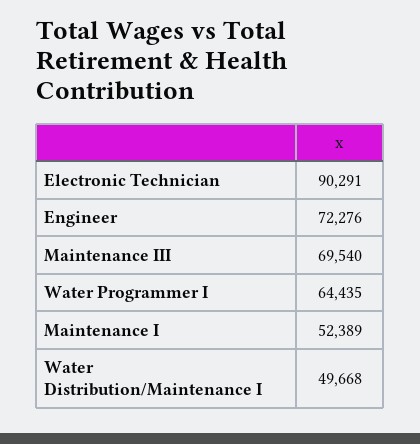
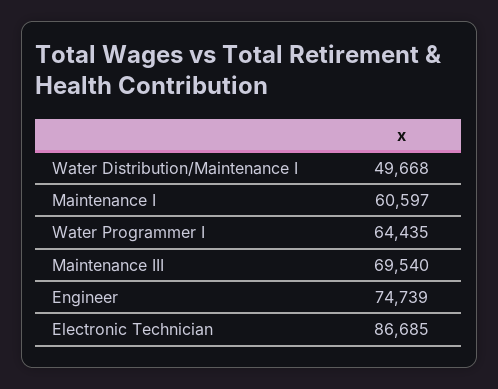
Electronic Technician: 90291 -> 86685
Engineer: 72276 -> 74739
Maintenance I: 52389 -> 60597

